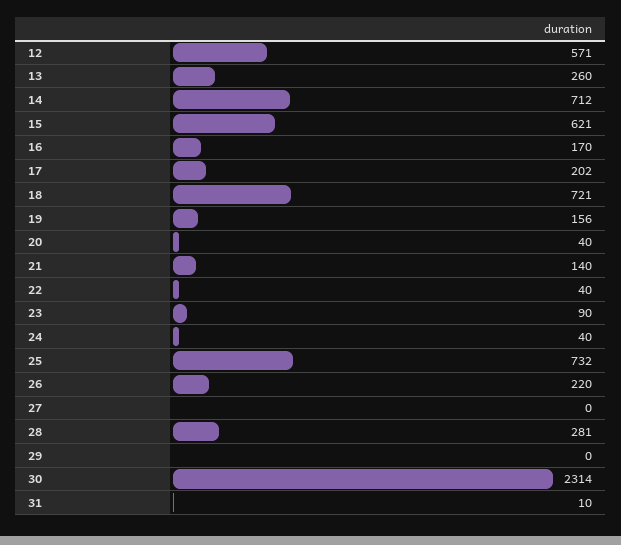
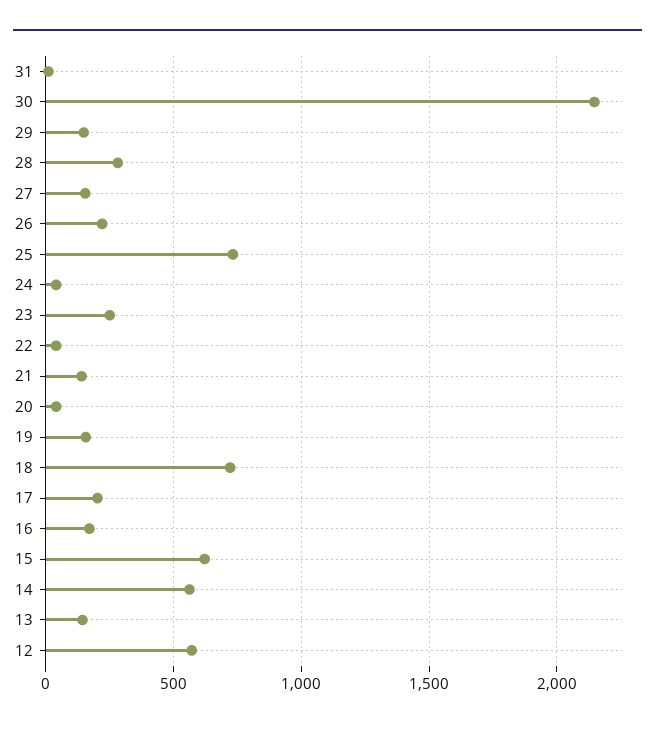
13: 260 -> 150
14: 712 -> 550
23: 90 -> 250
27: 0 -> 150
29: 0 -> 150
30: 2314 -> 2150

